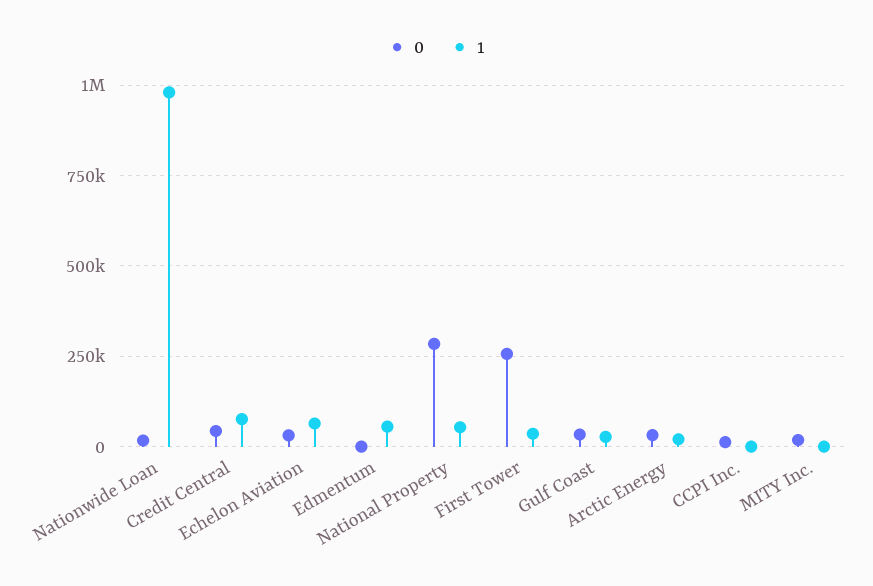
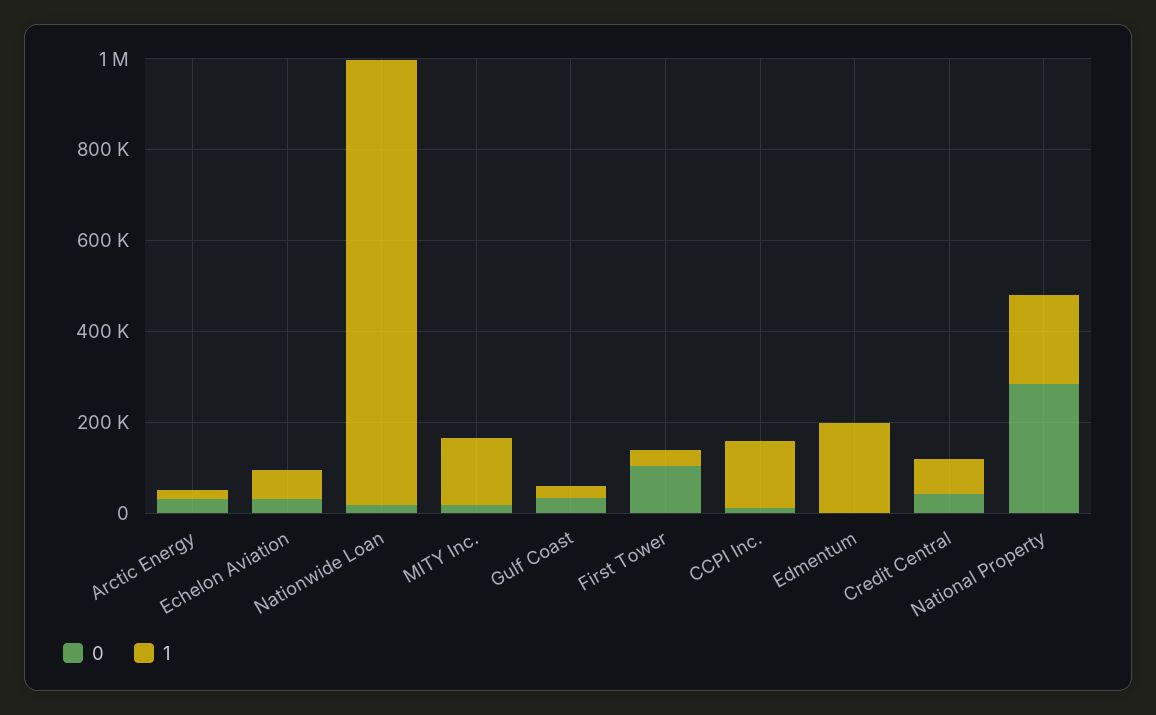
1, Edmentum: 50000 -> 200000
1, National Property: 50000 -> 200000
0, First Tower: 250000 -> 100000
1, CCPI Inc.: 0 -> 150000
1, MITY Inc.: 0 -> 150000

